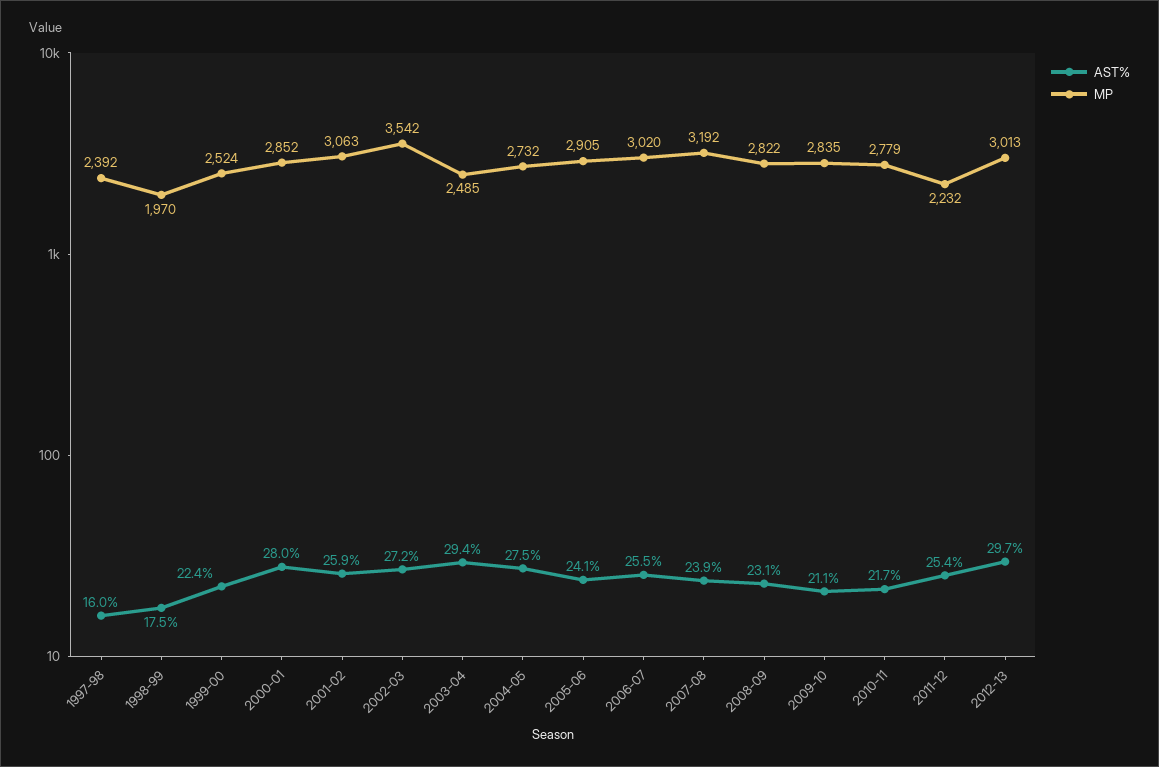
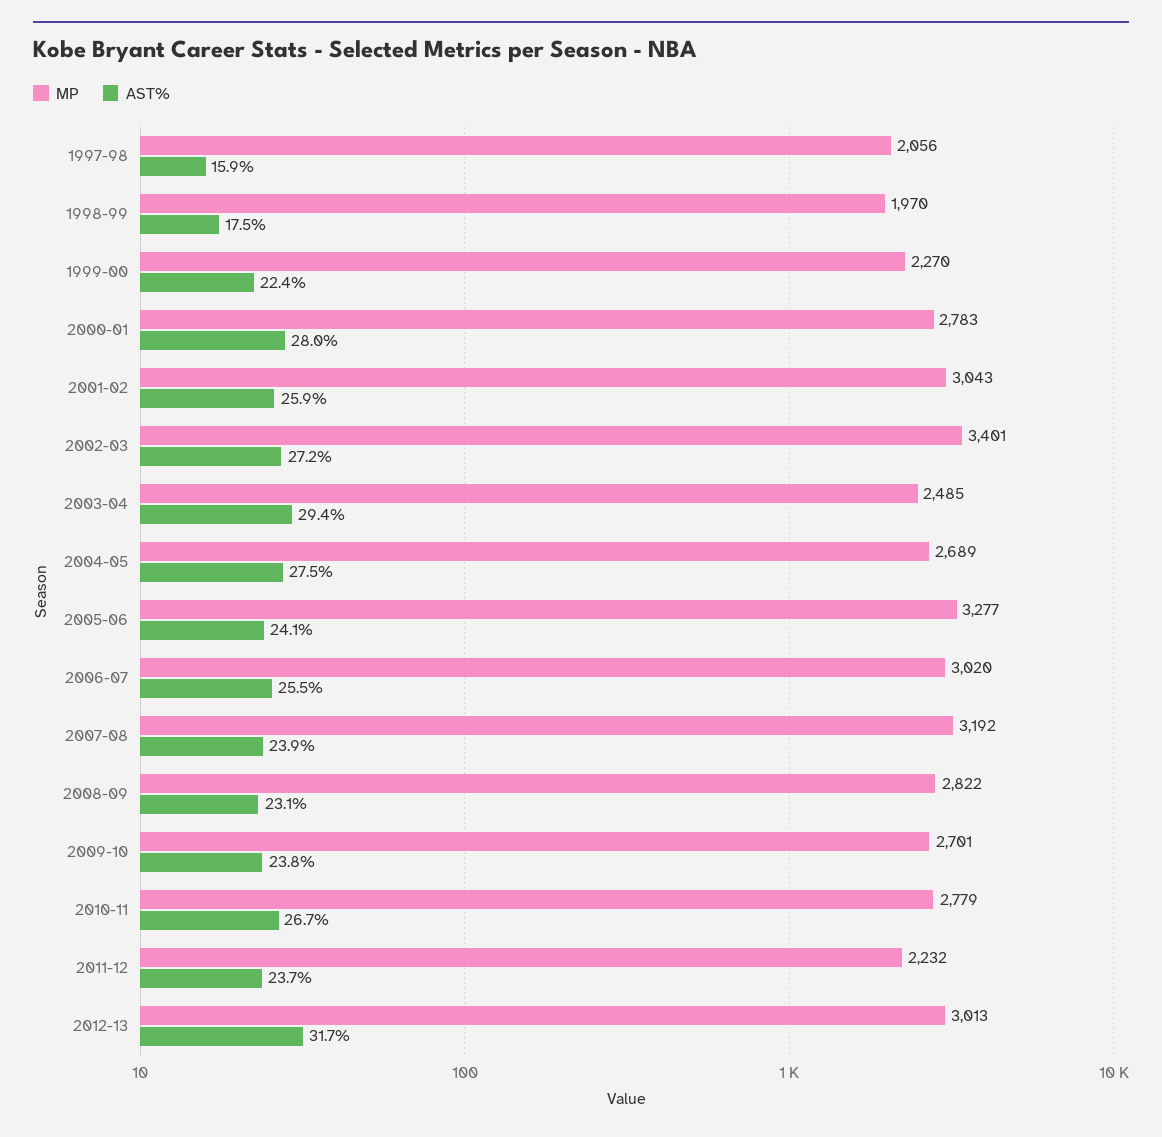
AST%, 1997-98: 16 -> 15.9
MP, 1997-98: 2392 -> 2056
MP, 1999-00: 2524 -> 2270
MP, 2000-01: 2852 -> 2783
MP, 2001-02: 3063 -> 3043
MP, 2002-03: 3542 -> 3401
MP, 2004-05: 2732 -> 2689
MP, 2005-06: 2905 -> 3277
AST%, 2009-10: 21.1 -> 23.8
MP, 2009-10: 2835 -> 2701
AST%, 2010-11: 21.7 -> 26.7
AST%, 2011-12: 25.4 -> 23.7
AST%, 2012-13: 29.7 -> 31.7

